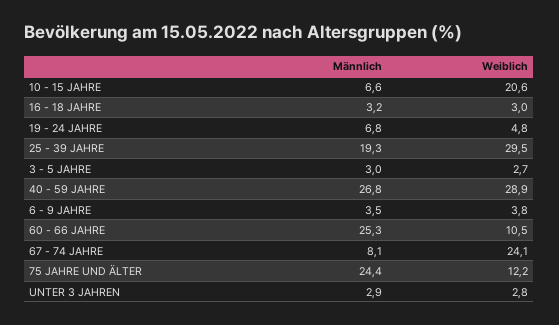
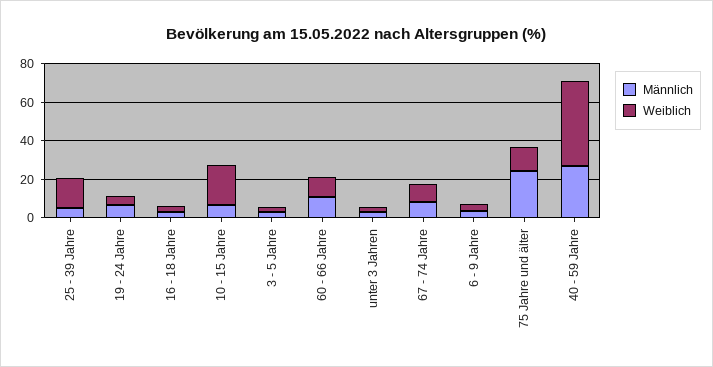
Männlich, 25 - 39 JAHRE: 19.3 -> 5
Weiblich, 25 - 39 JAHRE: 29.5 -> 15
Weiblich, 40 - 59 JAHRE: 28.9 -> 45
Männlich, 60 - 66 JAHRE: 25.3 -> 10
Weiblich, 67 - 74 JAHRE: 24.1 -> 10

